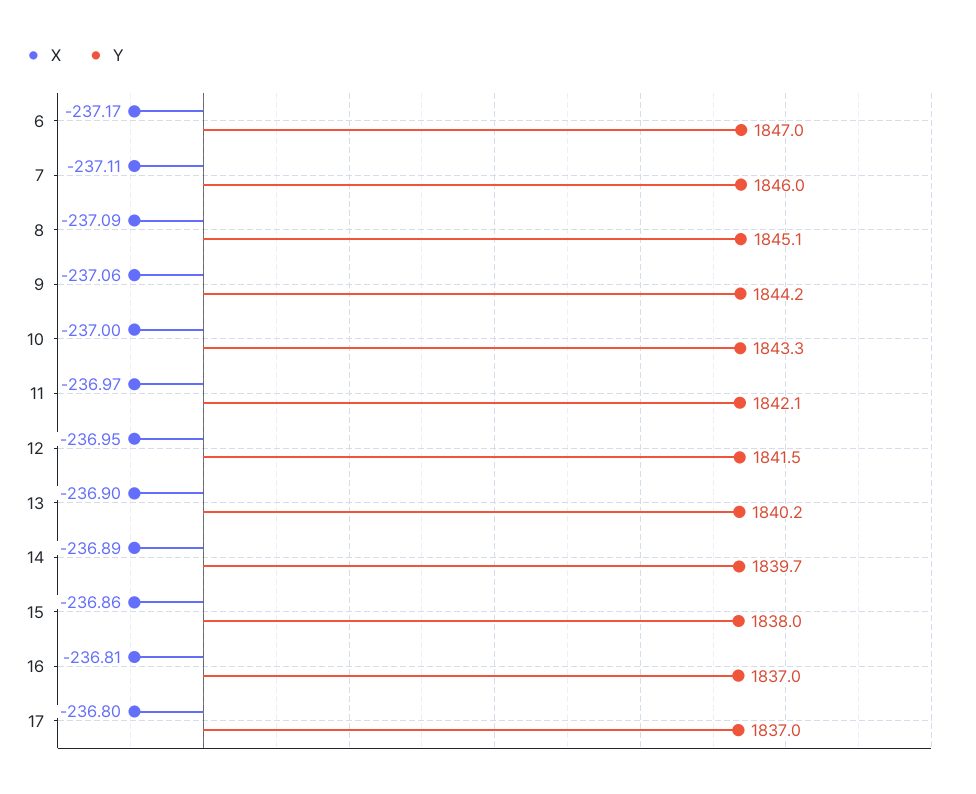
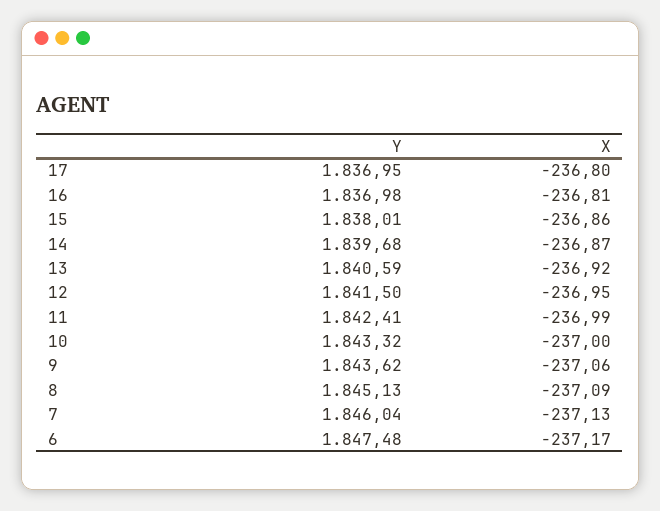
Y, 6: 1847 -> 1847.48
X, 7: -237.11 -> -237.13
Y, 9: 1844.2 -> 1843.62
X, 11: -236.97 -> -236.99
Y, 11: 1842.1 -> 1842.41
X, 13: -236.9 -> -236.92
Y, 13: 1840.2 -> 1840.59
X, 14: -236.89 -> -236.87

